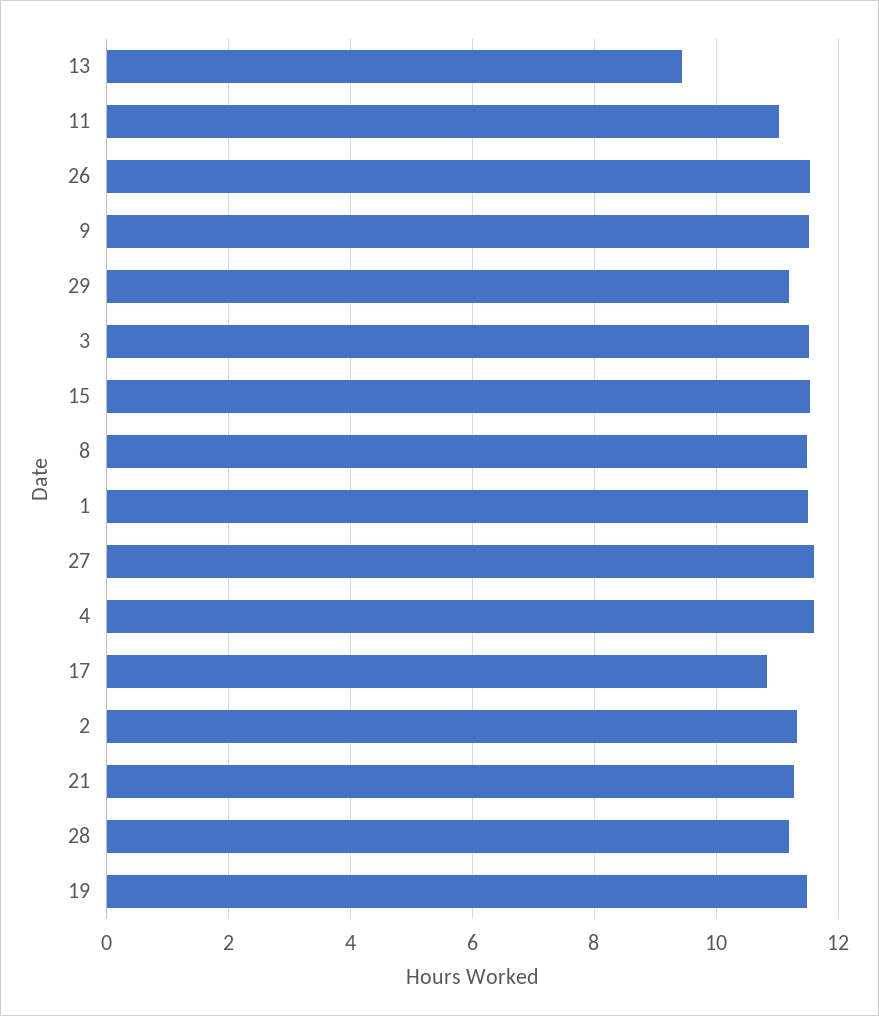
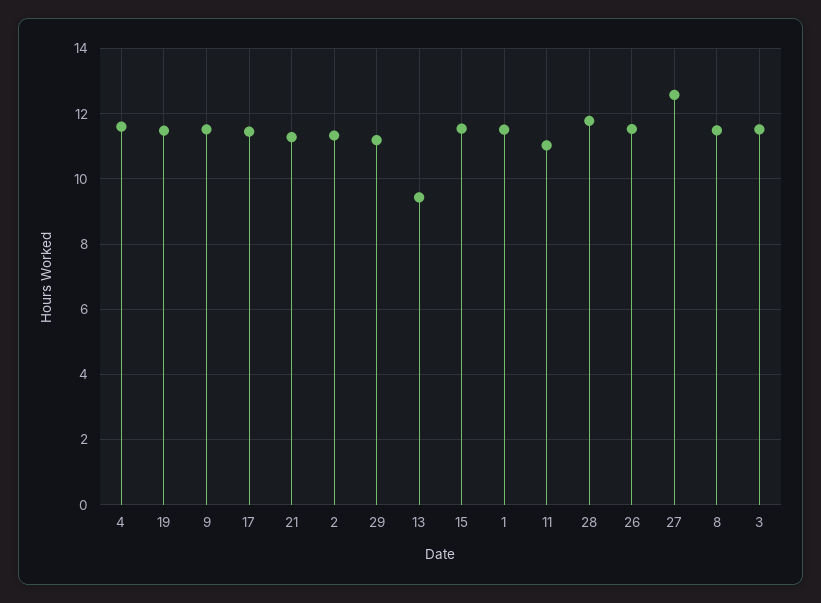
27: 11.6 -> 12.6
17: 10.8 -> 11.4
28: 11.2 -> 11.8

